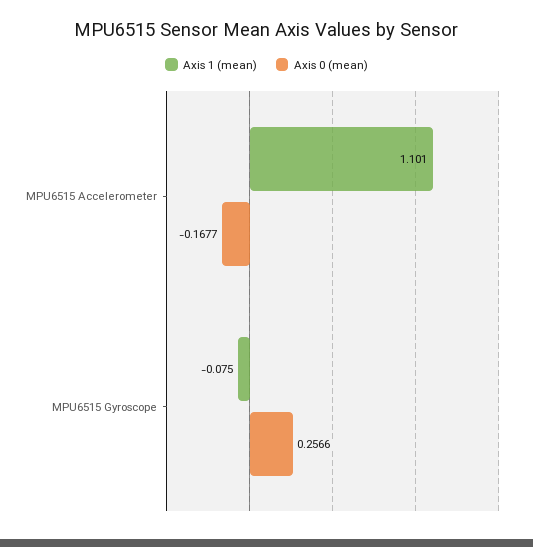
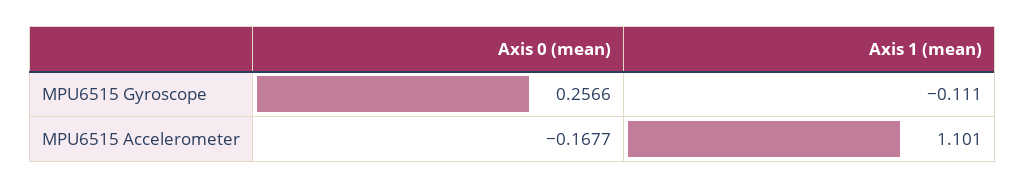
Axis 1 (mean), MPU6515 Gyroscope: -0.075 -> -0.111

